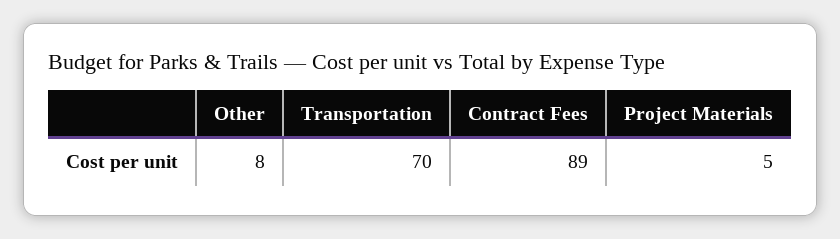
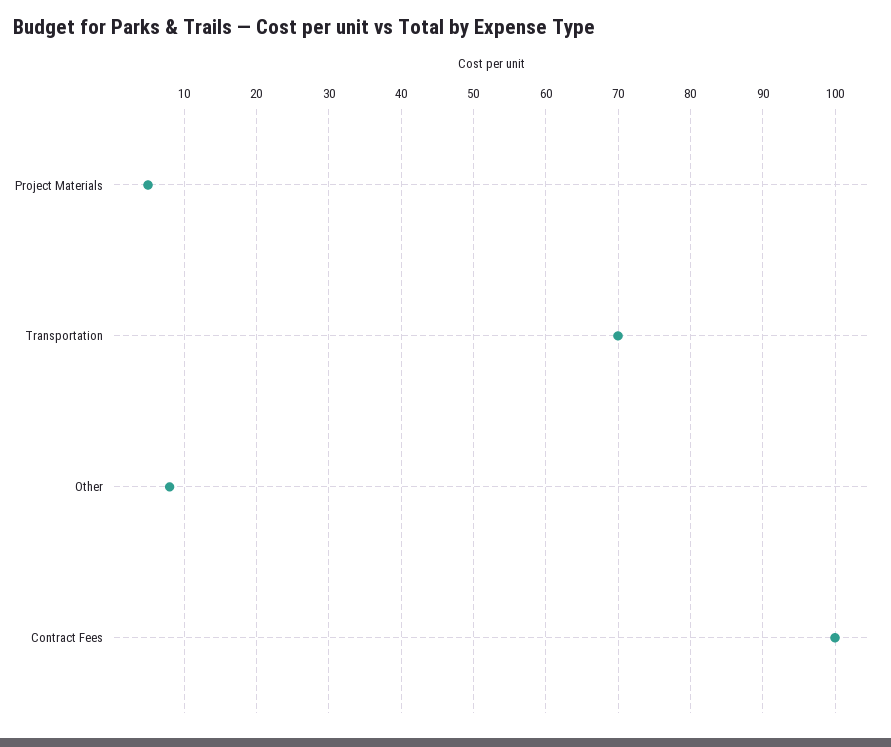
Contract Fees: 89 -> 100

